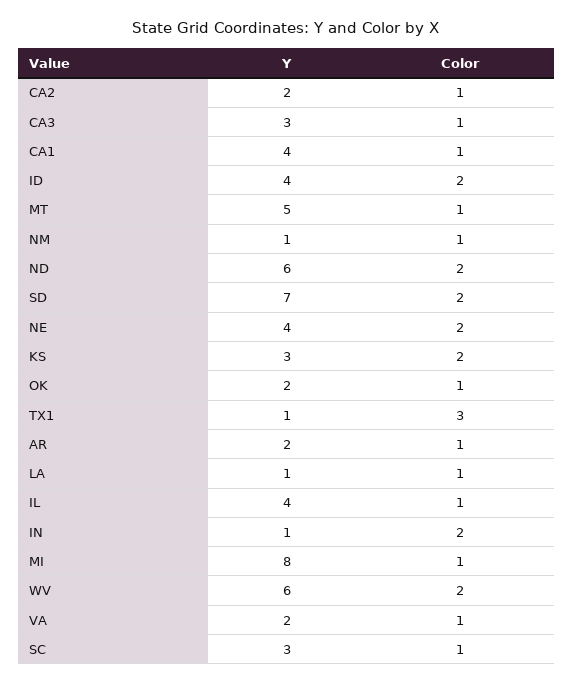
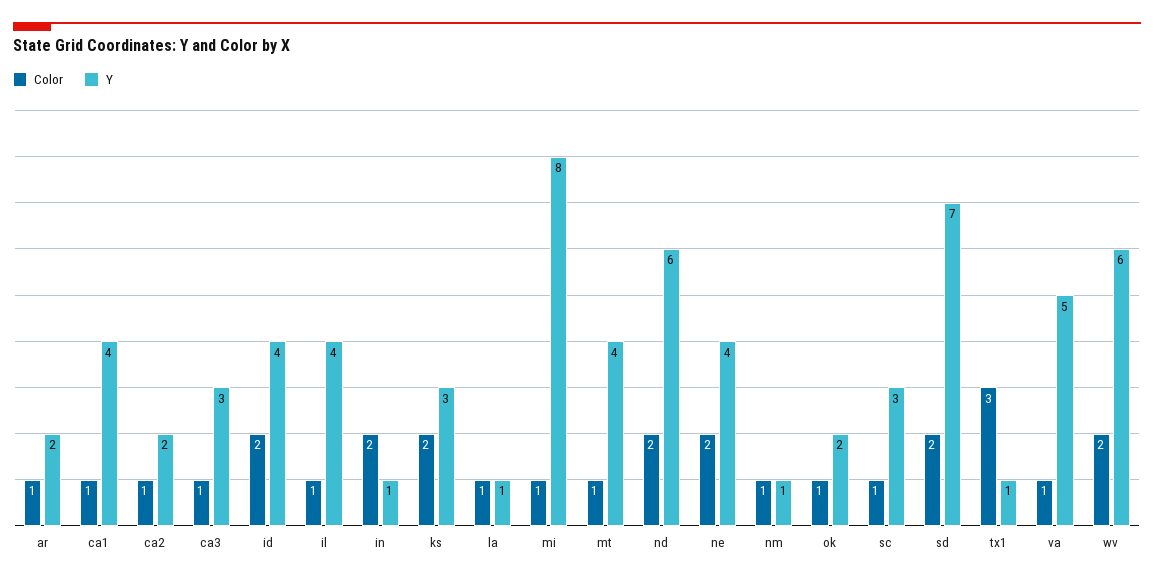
Y, MT: 5 -> 4
Y, VA: 2 -> 5

